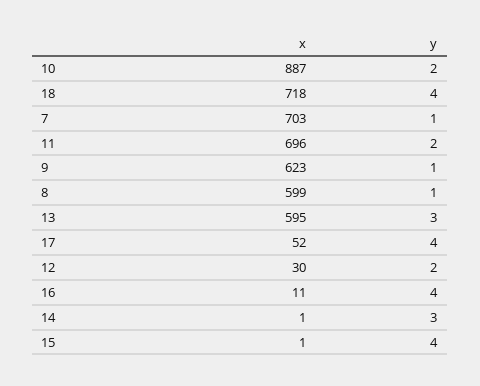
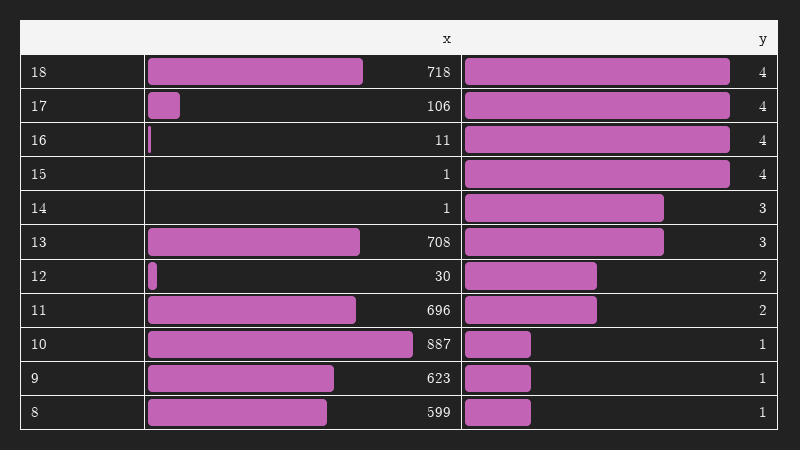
y, 10: 2 -> 1
x, 7: 703 -> none
y, 7: 1 -> none
x, 13: 595 -> 708
x, 17: 52 -> 106

